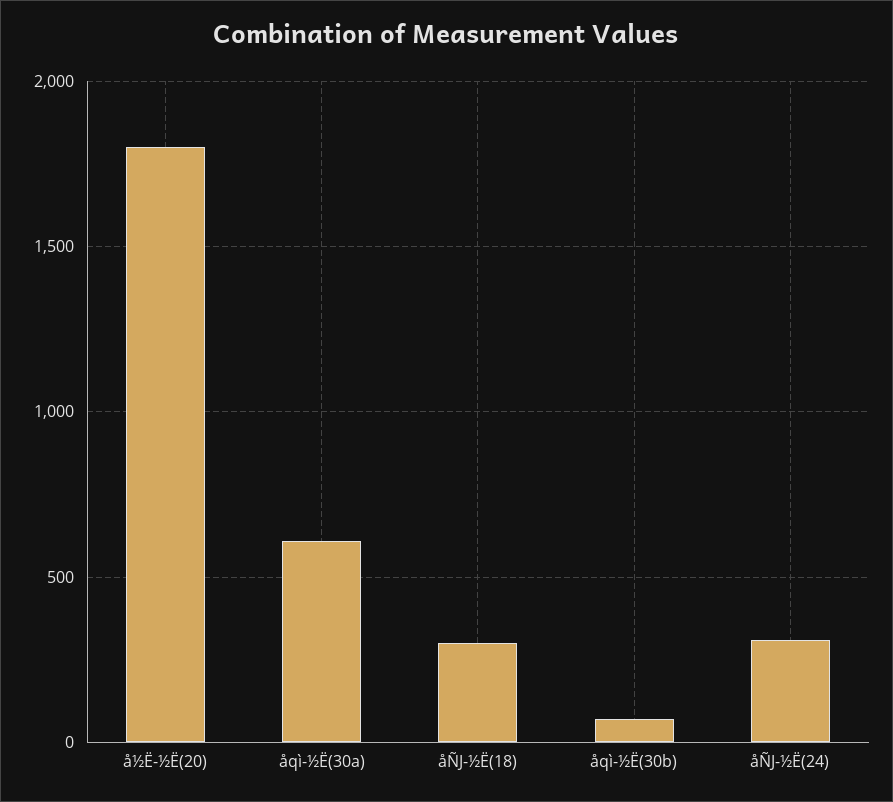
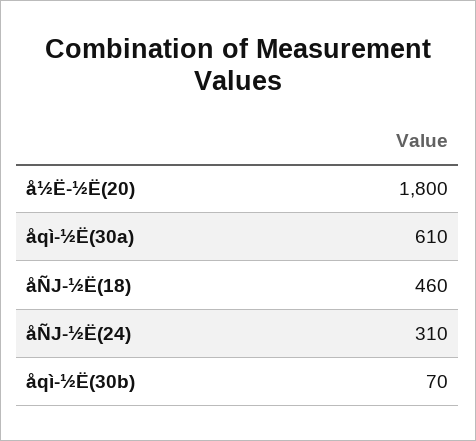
åÑJ-½Ë(18): 300 -> 460

